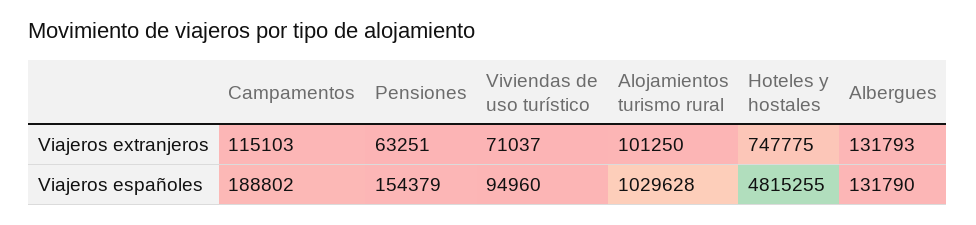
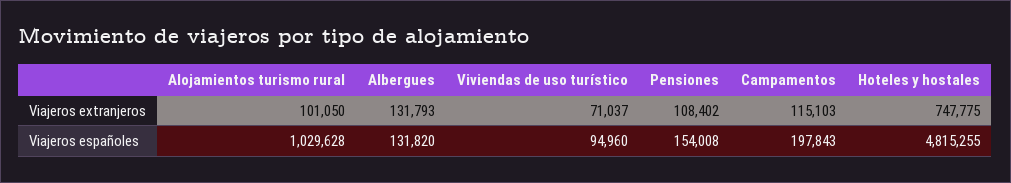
Pensiones, Viajeros extranjeros: 63251 -> 108402
Alojamientos turismo rural, Viajeros extranjeros: 101250 -> 101050
Campamentos, Viajeros españoles: 188802 -> 197843
Pensiones, Viajeros españoles: 154379 -> 154008
Albergues, Viajeros españoles: 131790 -> 131820

